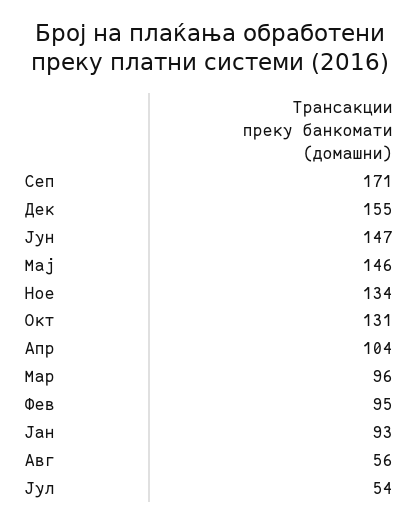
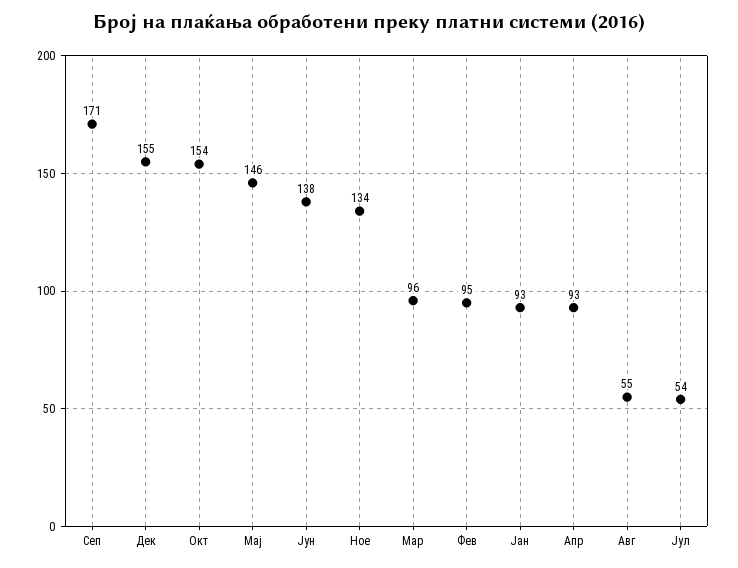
Јун: 147 -> 138
Окт: 131 -> 154
Апр: 104 -> 93
Авг: 56 -> 55

